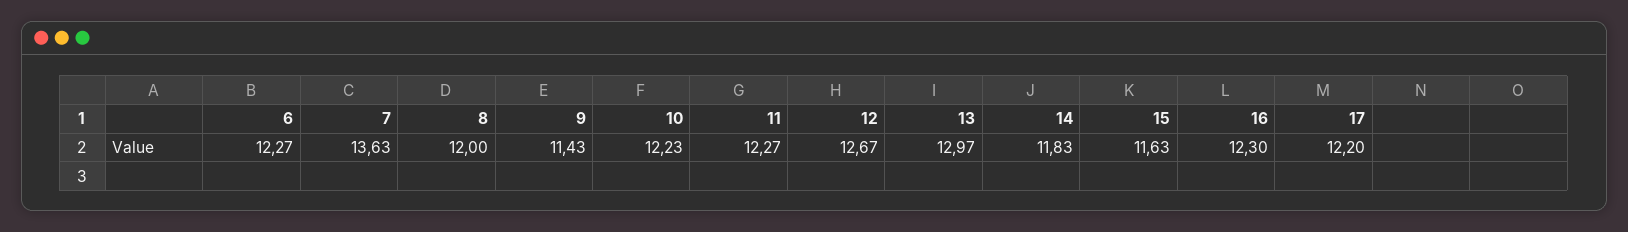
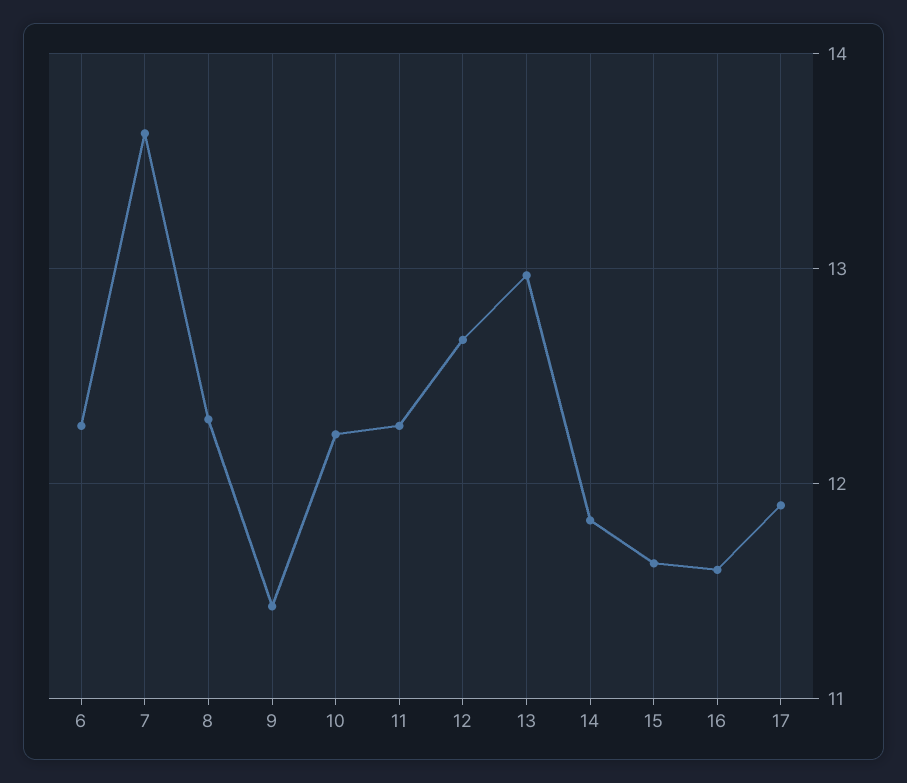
8: 12 -> 12.3
16: 12.3 -> 11.6
17: 12.2 -> 11.9

